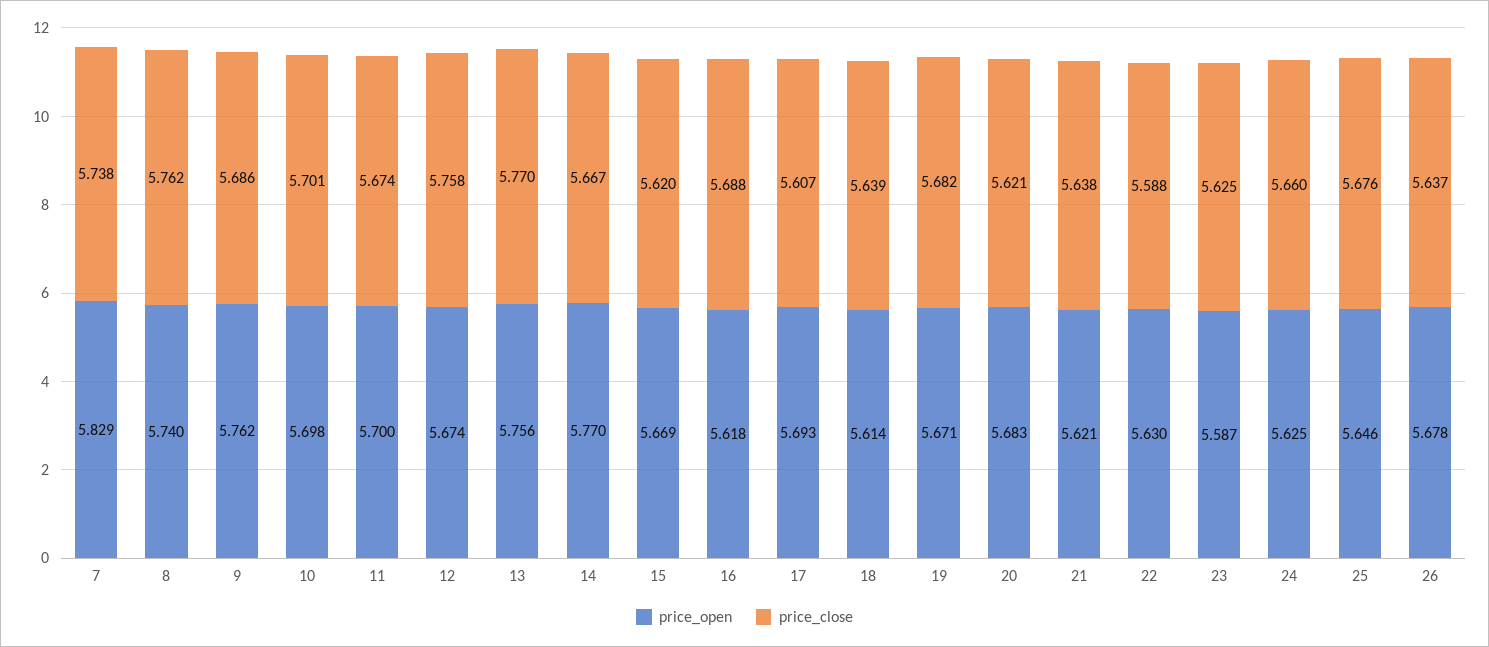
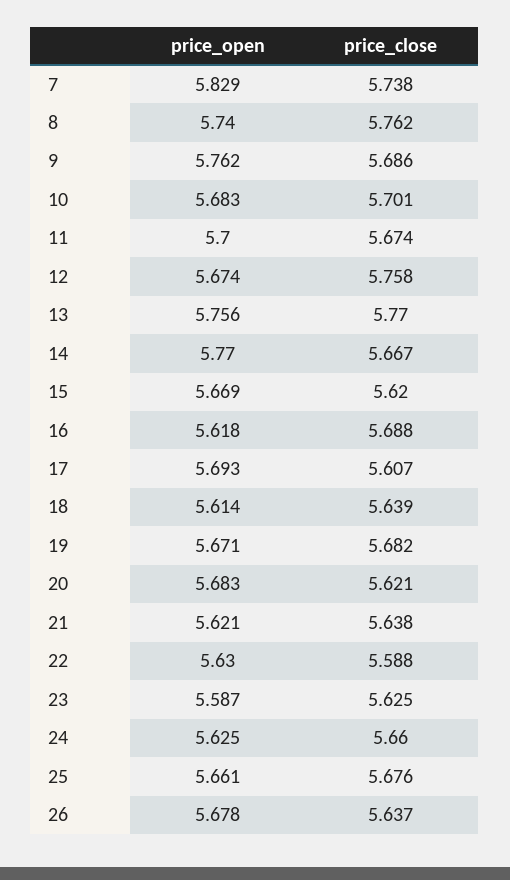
price_open, 10: 5.698 -> 5.683
price_open, 25: 5.646 -> 5.661

